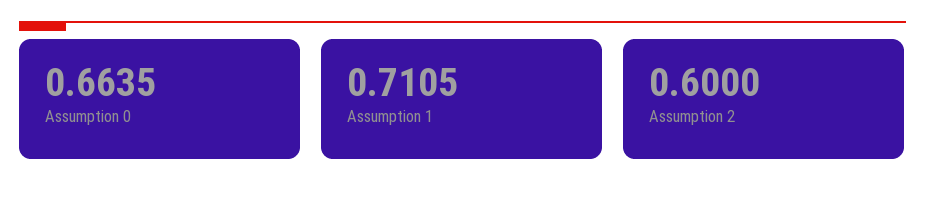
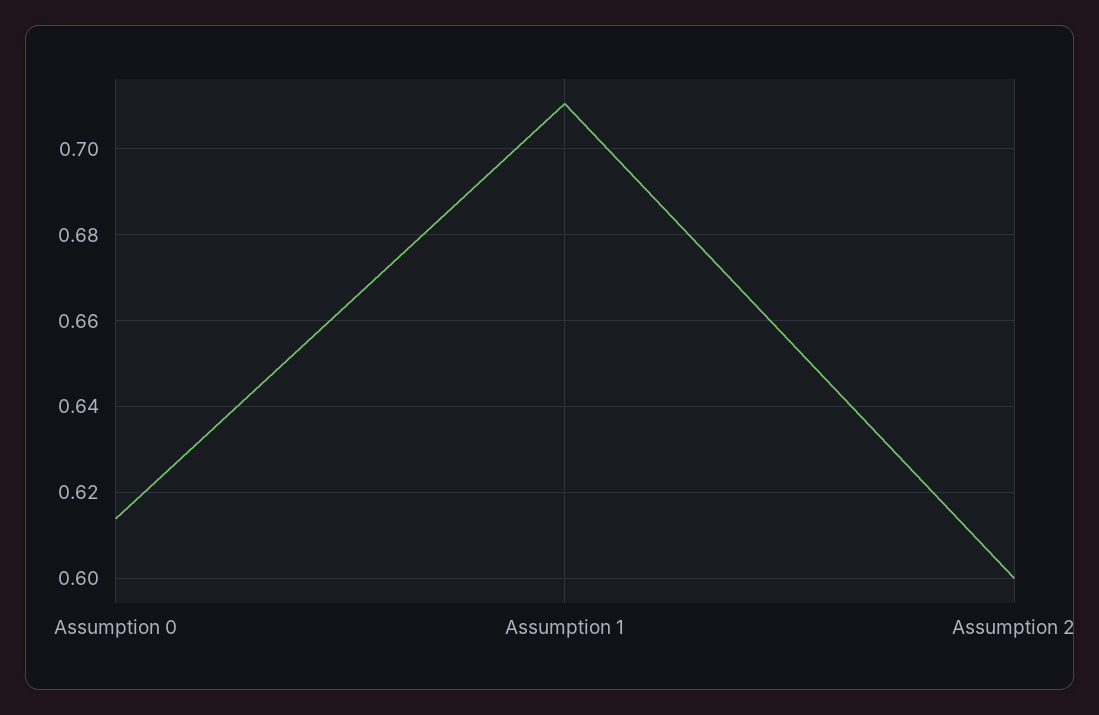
Assumption 0: 0.6635 -> 0.614

